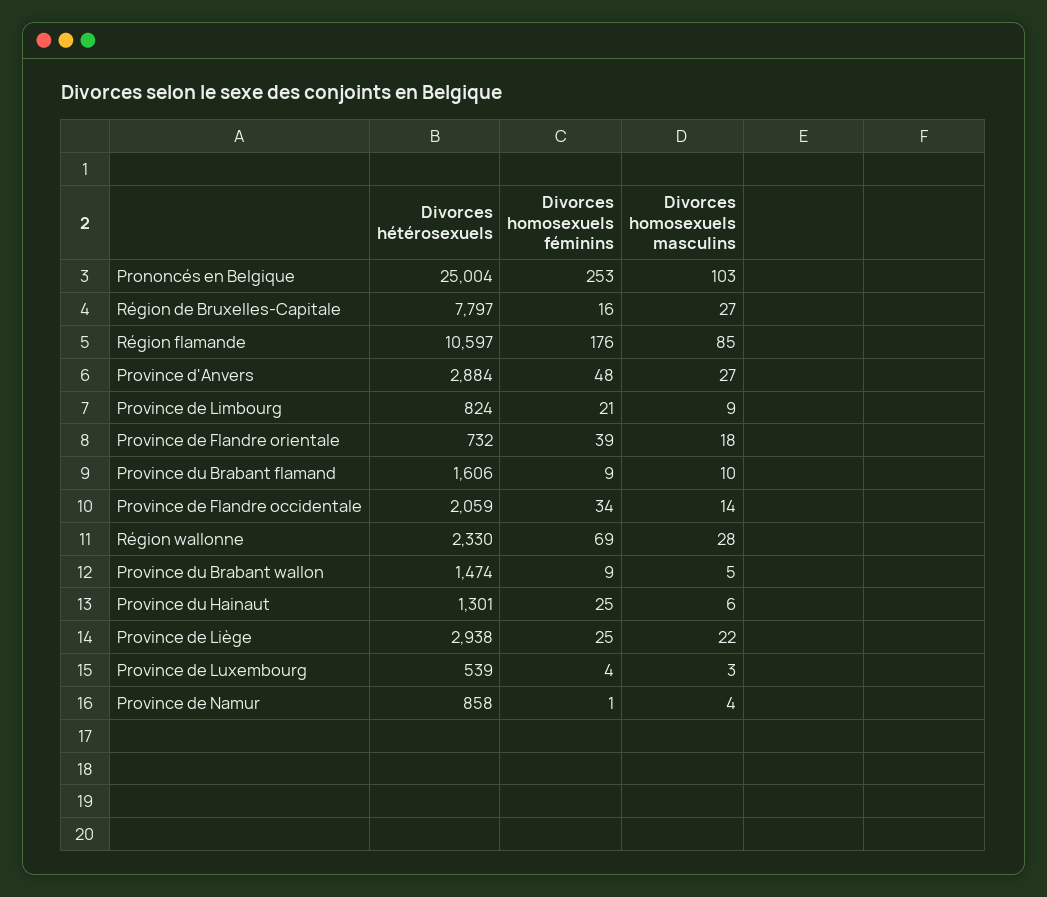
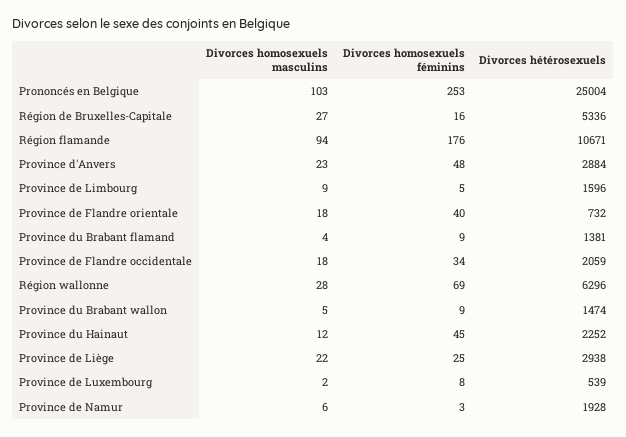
Divorces hétérosexuels, Région de Bruxelles-Capitale: 7797 -> 5336
Divorces hétérosexuels, Région flamande: 10597 -> 10671
Divorces homosexuels masculins, Région flamande: 85 -> 94
Divorces homosexuels masculins, Province d'Anvers: 27 -> 23
Divorces hétérosexuels, Province de Limbourg: 824 -> 1596
Divorces homosexuels féminins, Province de Limbourg: 21 -> 5
Divorces homosexuels féminins, Province de Flandre orientale: 39 -> 40
Divorces hétérosexuels, Province du Brabant flamand: 1606 -> 1381
Divorces homosexuels masculins, Province du Brabant flamand: 10 -> 4
Divorces homosexuels masculins, Province de Flandre occidentale: 14 -> 18
Divorces hétérosexuels, Région wallonne: 2330 -> 6296
Divorces hétérosexuels, Province du Hainaut: 1301 -> 2252
Divorces homosexuels féminins, Province du Hainaut: 25 -> 45
Divorces homosexuels masculins, Province du Hainaut: 6 -> 12
Divorces homosexuels féminins, Province de Luxembourg: 4 -> 8
Divorces homosexuels masculins, Province de Luxembourg: 3 -> 2
Divorces hétérosexuels, Province de Namur: 858 -> 1928
Divorces homosexuels féminins, Province de Namur: 1 -> 3
Divorces homosexuels masculins, Province de Namur: 4 -> 6

